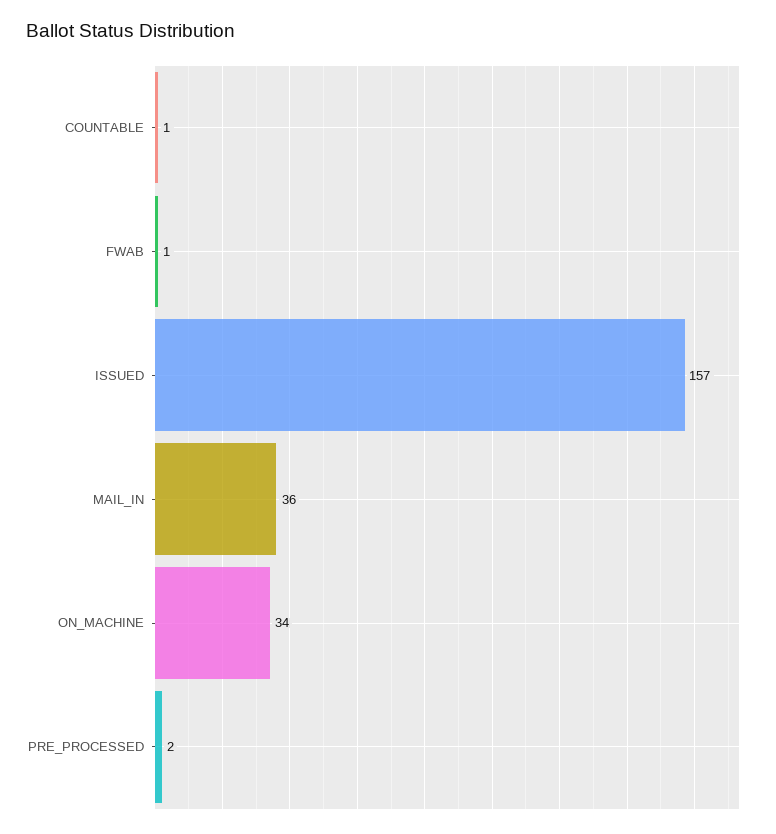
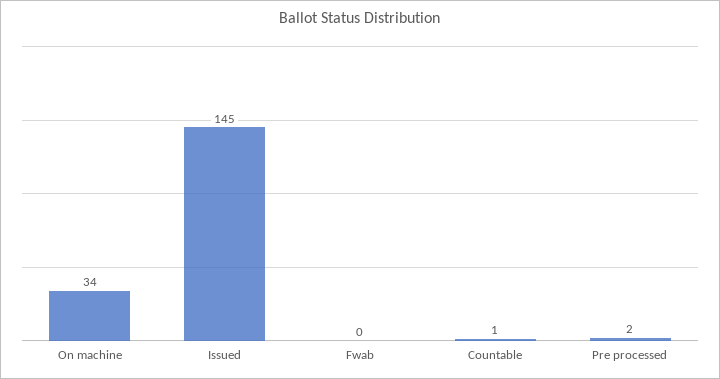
FWAB: 1 -> 0
ISSUED: 157 -> 145
MAIL_IN: 36 -> none

